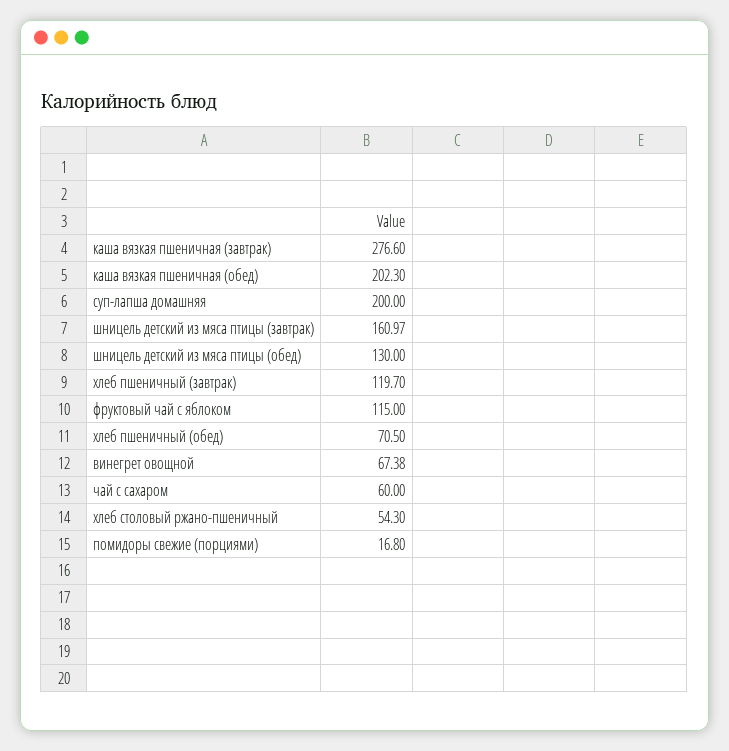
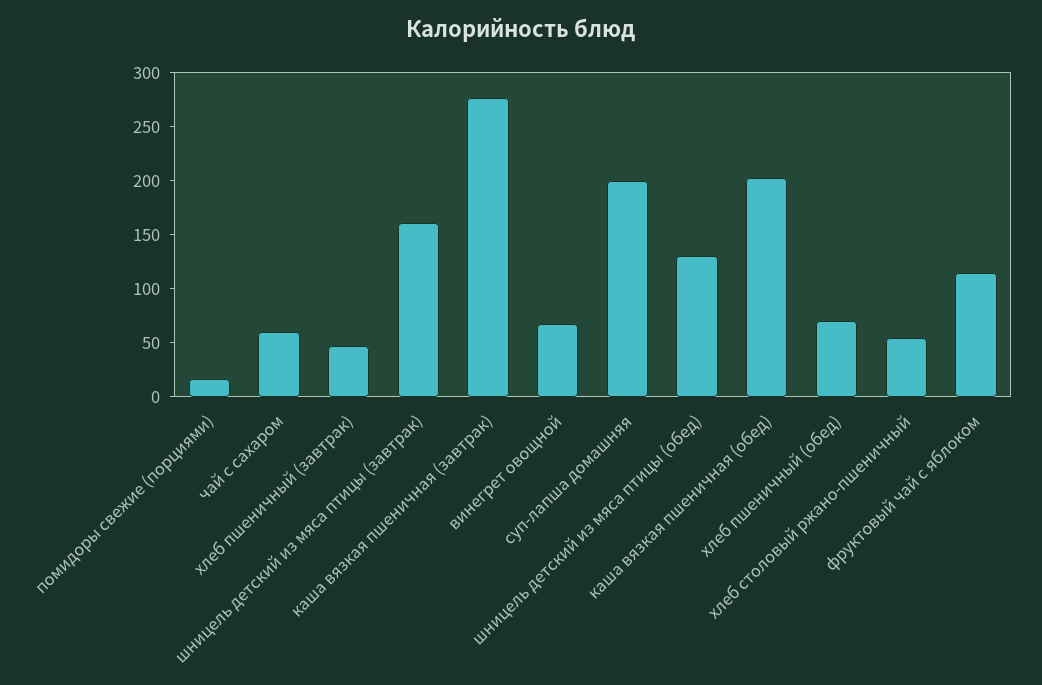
хлеб пшеничный (завтрак): 119.7 -> 50

